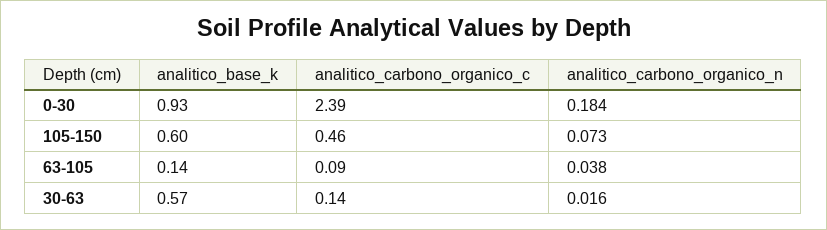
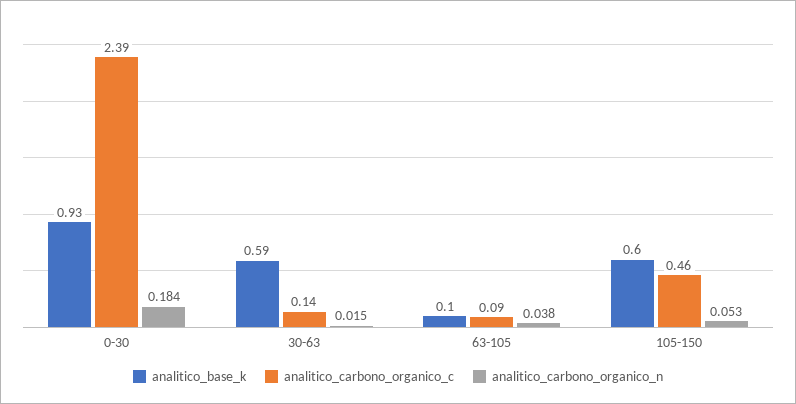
analitico_carbono_organico_n, 105-150: 0.073 -> 0.053
analitico_base_k, 63-105: 0.14 -> 0.1
analitico_base_k, 30-63: 0.57 -> 0.59
analitico_carbono_organico_n, 30-63: 0.016 -> 0.015

